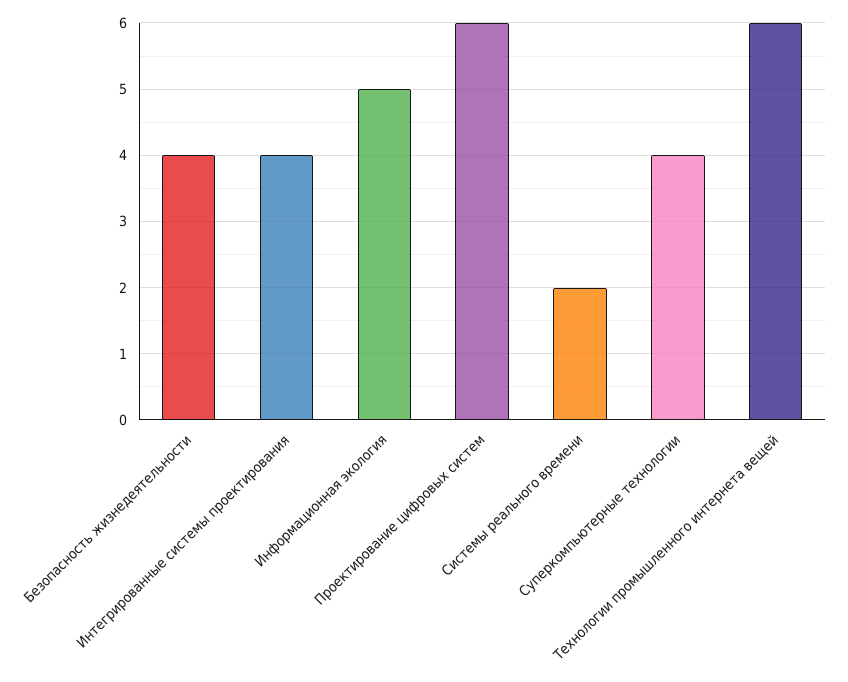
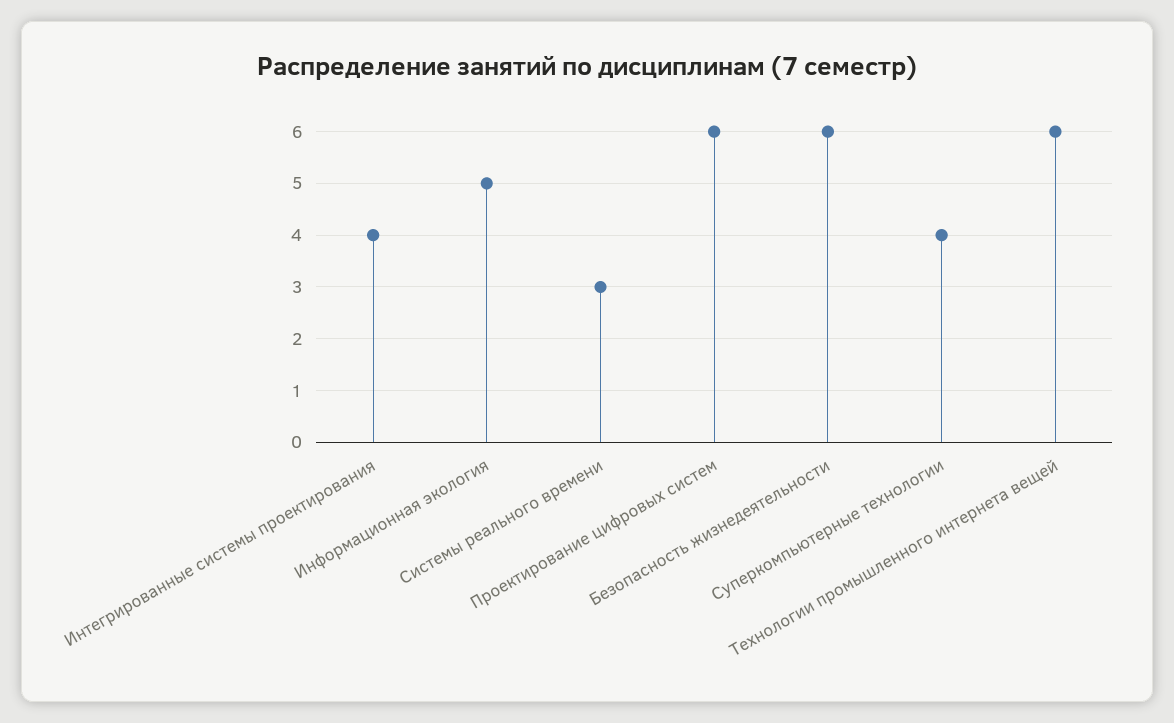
Безопасность жизнедеятельности: 4 -> 6
Системы реального времени: 2 -> 3

